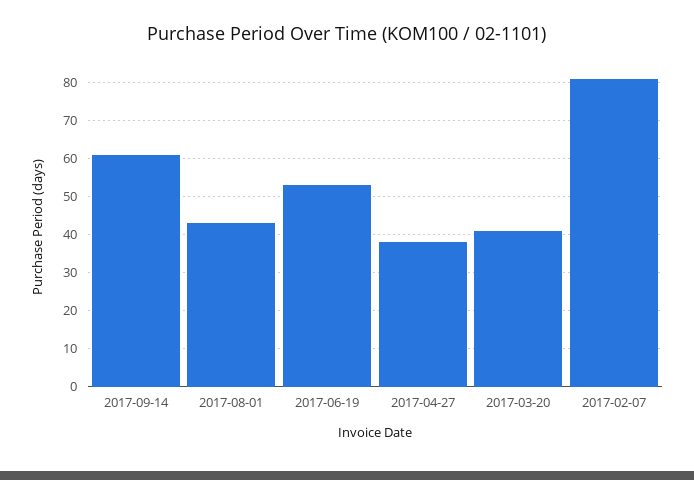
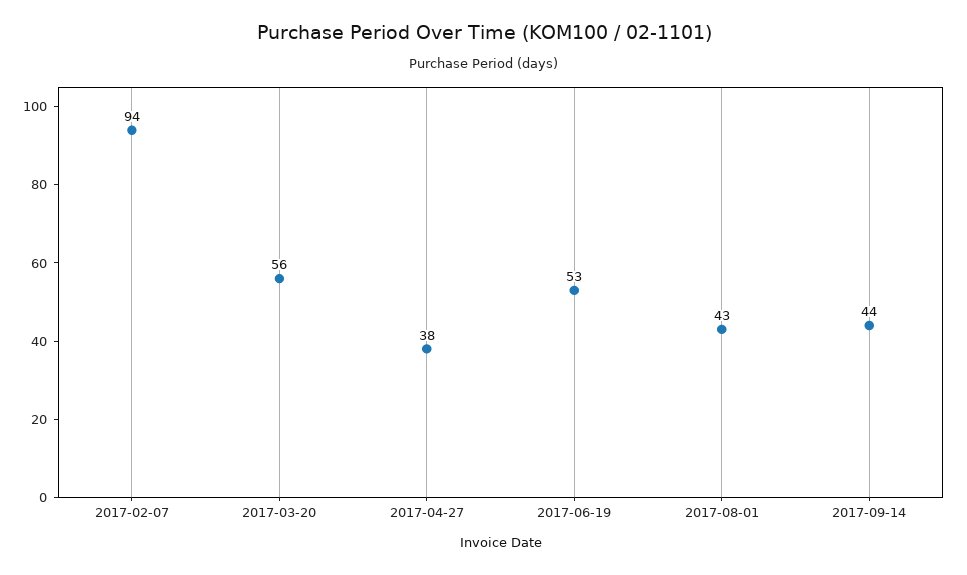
2017-09-14: 60 -> 44
2017-03-20: 40 -> 56
2017-02-07: 80 -> 94

